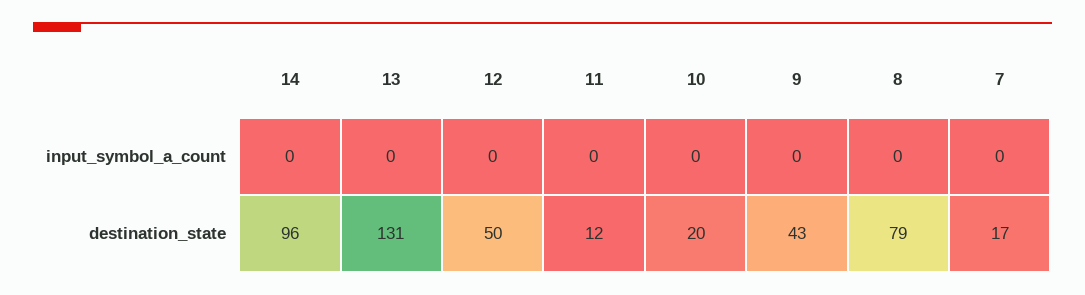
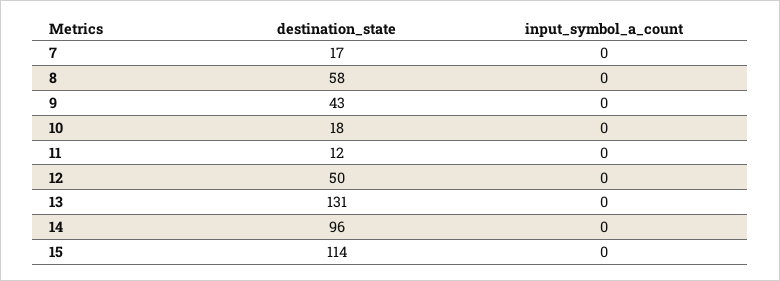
10, destination_state: 20 -> 18
8, destination_state: 79 -> 58
15, destination_state: none -> 114
15, input_symbol_a_count: none -> 0

